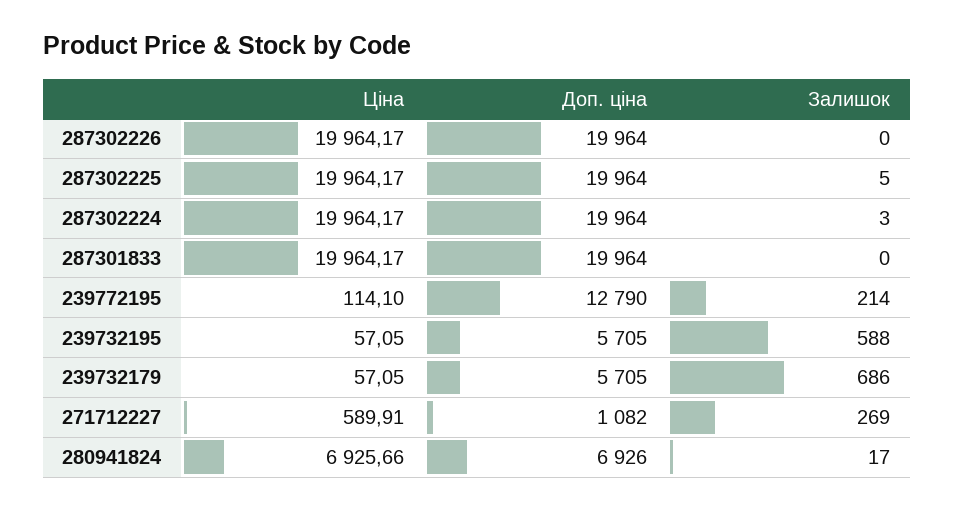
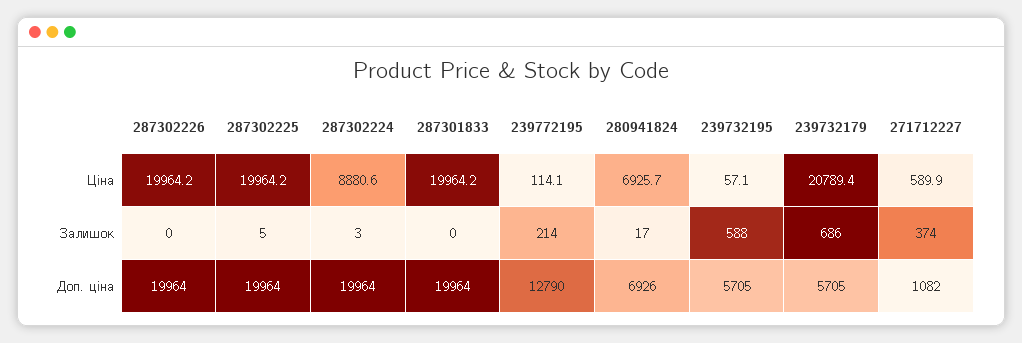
Ціна, 287302224: 19964.17 -> 8880.6
Ціна, 239732179: 57.05 -> 20789.4
Залишок, 271712227: 269 -> 374

